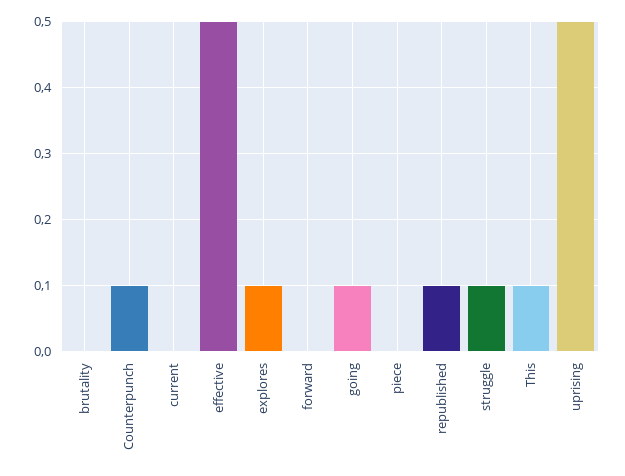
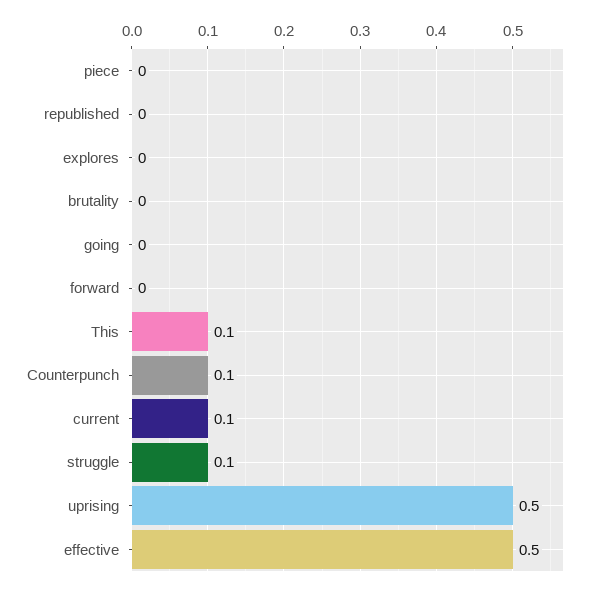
current: 0 -> 0.1
explores: 0.1 -> 0
going: 0.1 -> 0
republished: 0.1 -> 0

